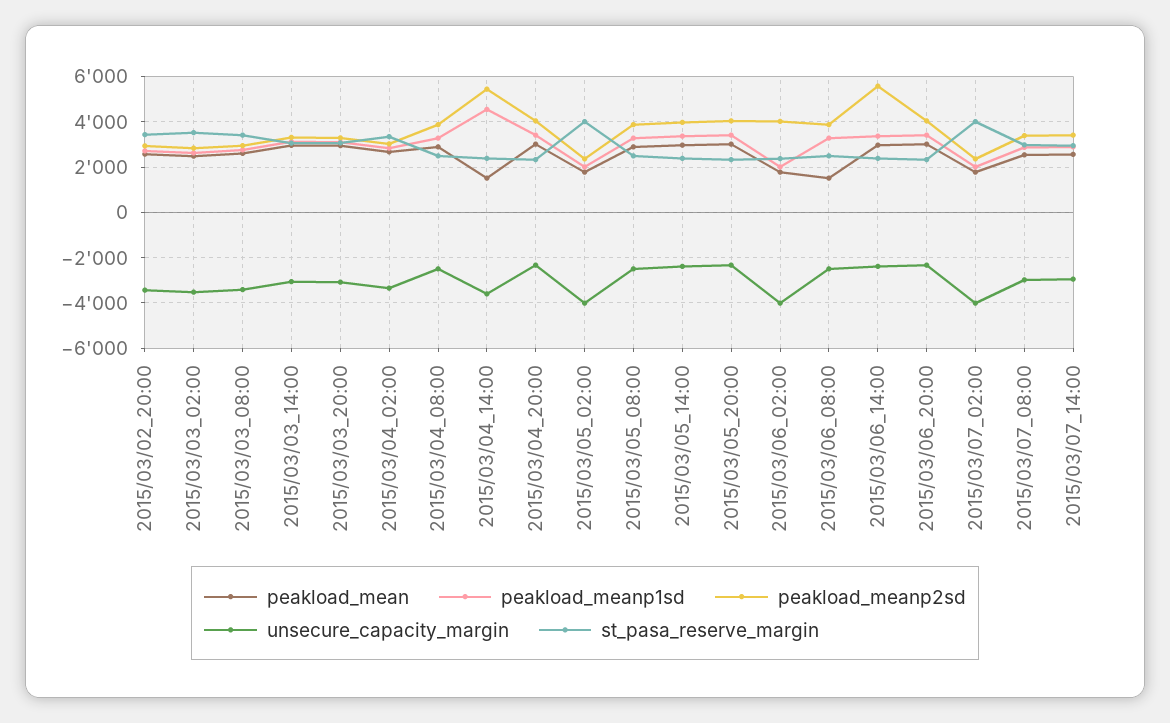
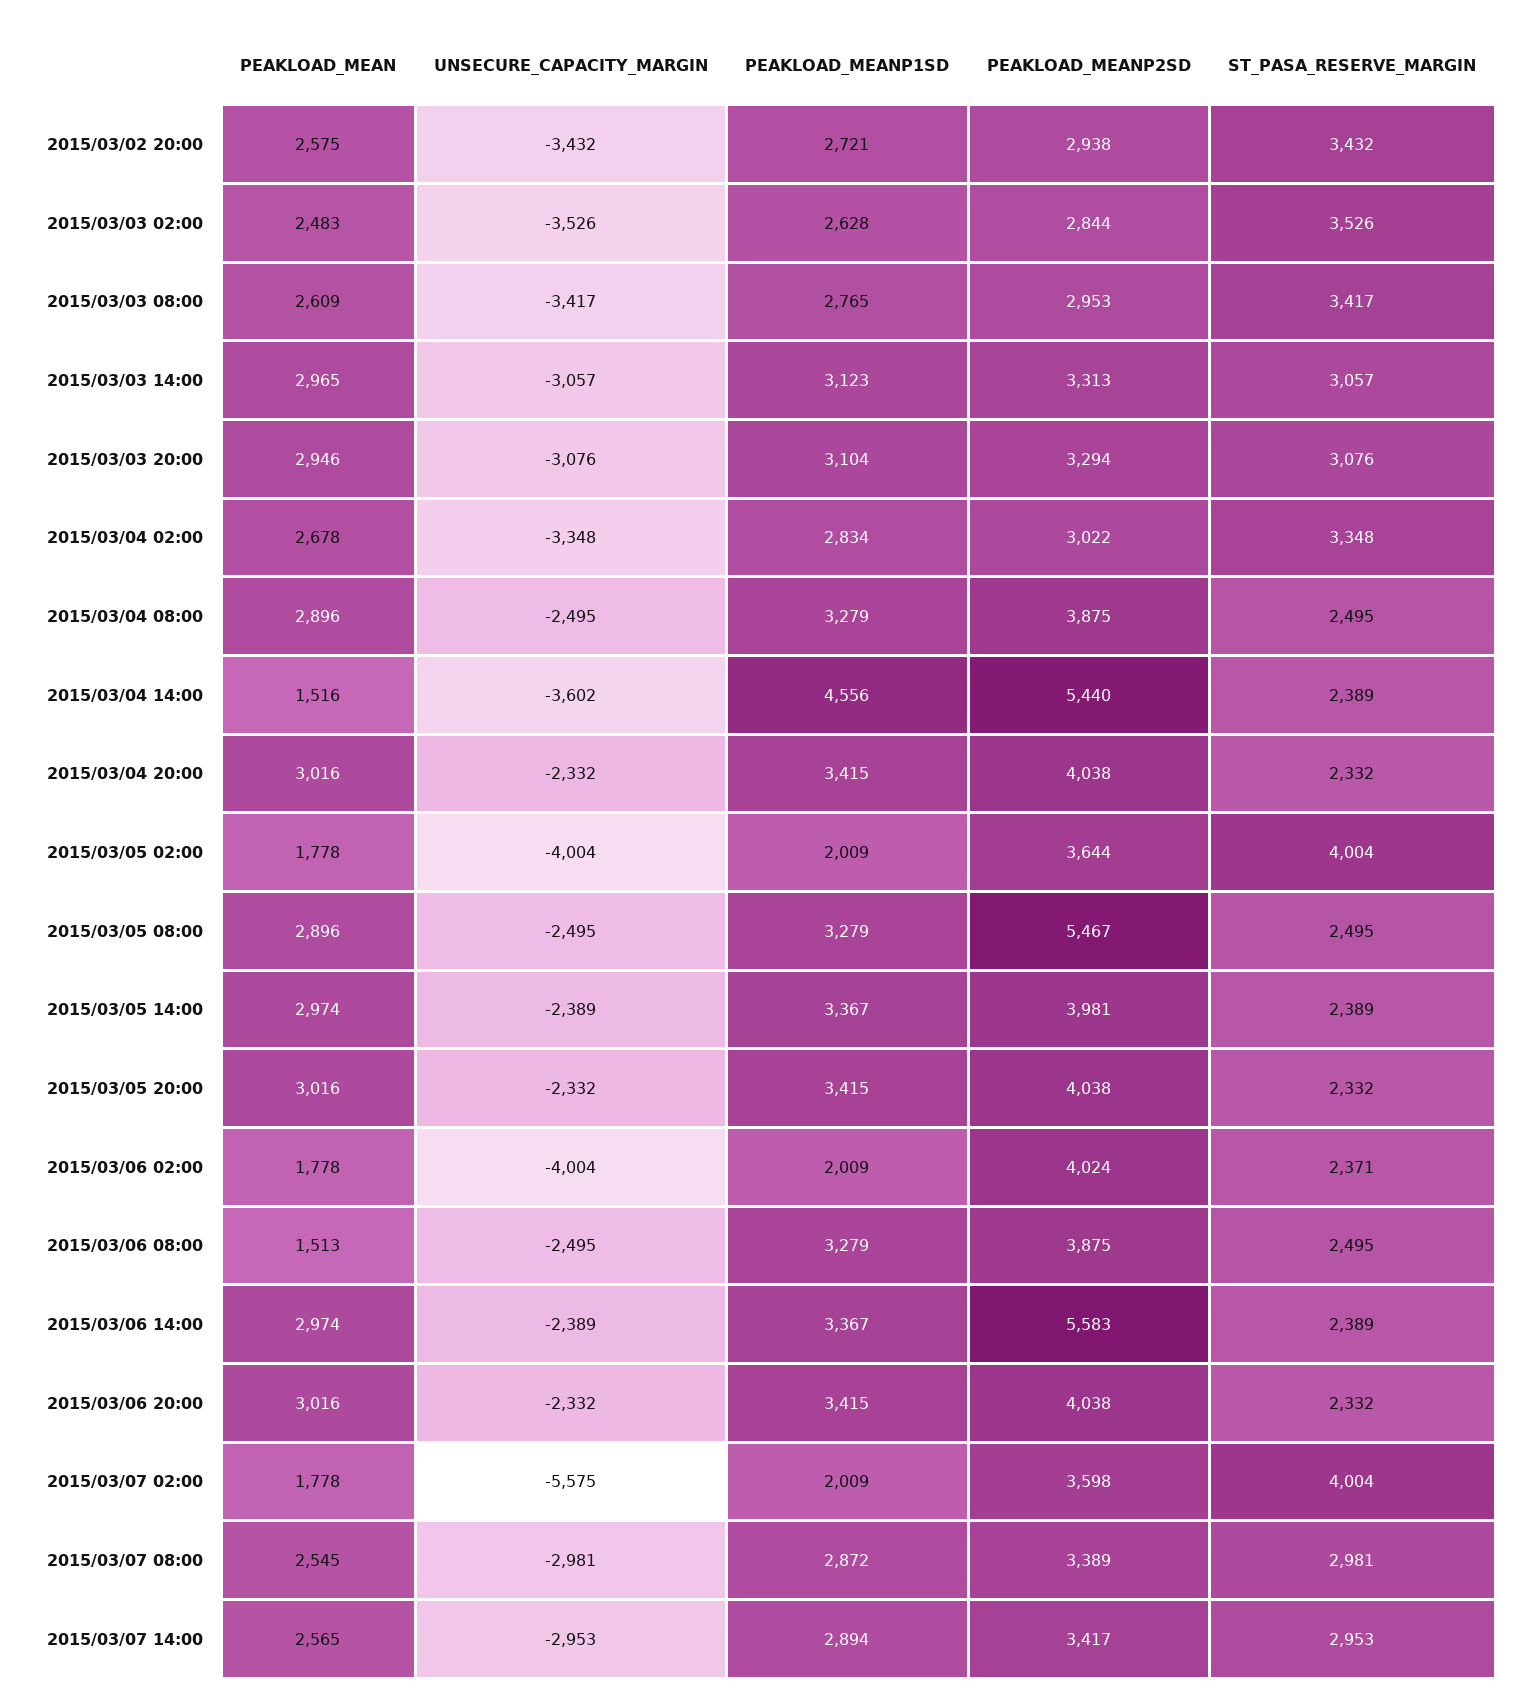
peakload_meanp2sd, 2015/03/05_02:00: 2500 -> 3644
peakload_meanp2sd, 2015/03/05_08:00: 4000 -> 5467
peakload_meanp2sd, 2015/03/07_02:00: 2500 -> 3598
unsecure_capacity_margin, 2015/03/07_02:00: -4000 -> -5575

